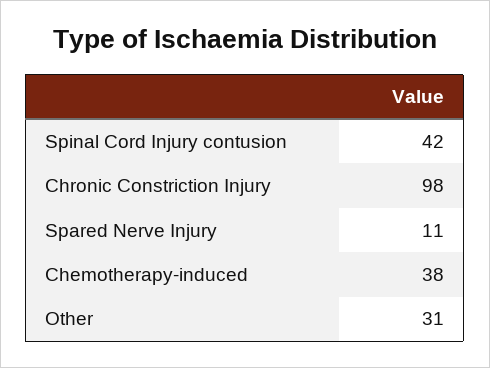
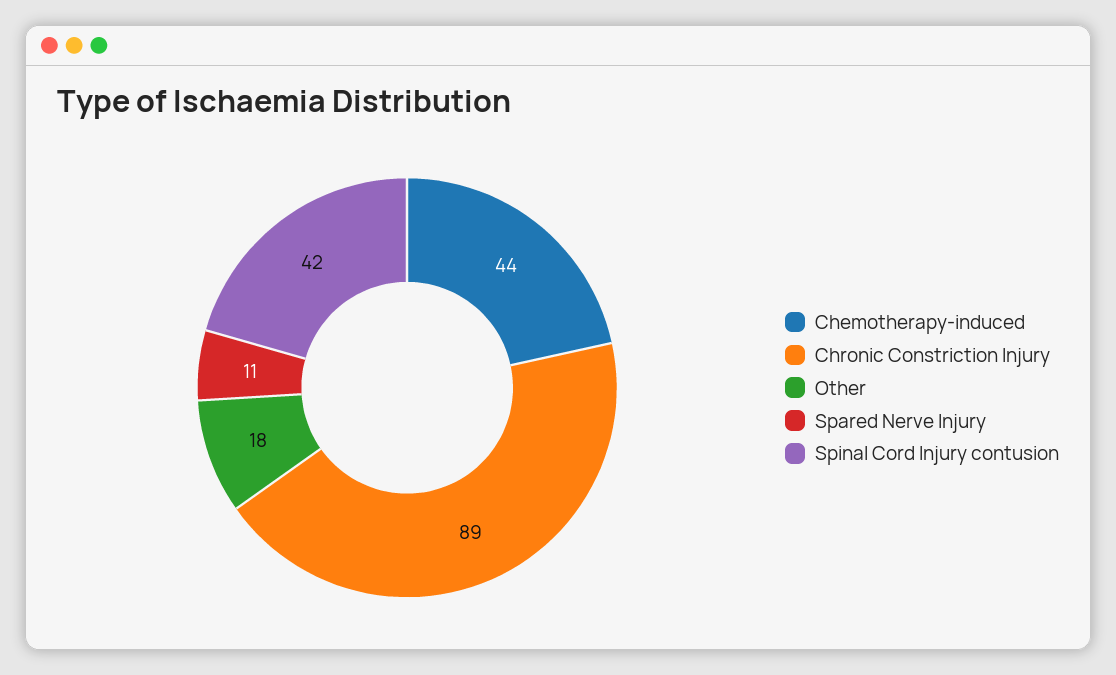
Chronic Constriction Injury: 98 -> 89
Chemotherapy-induced: 38 -> 44
Other: 31 -> 18

